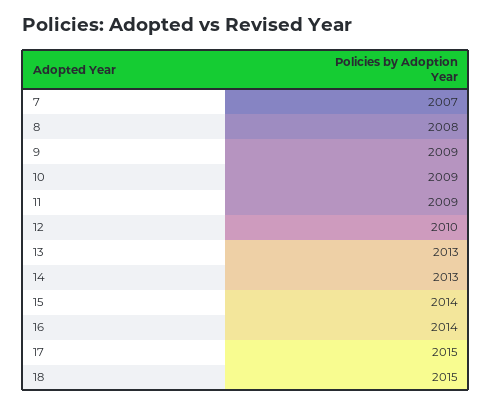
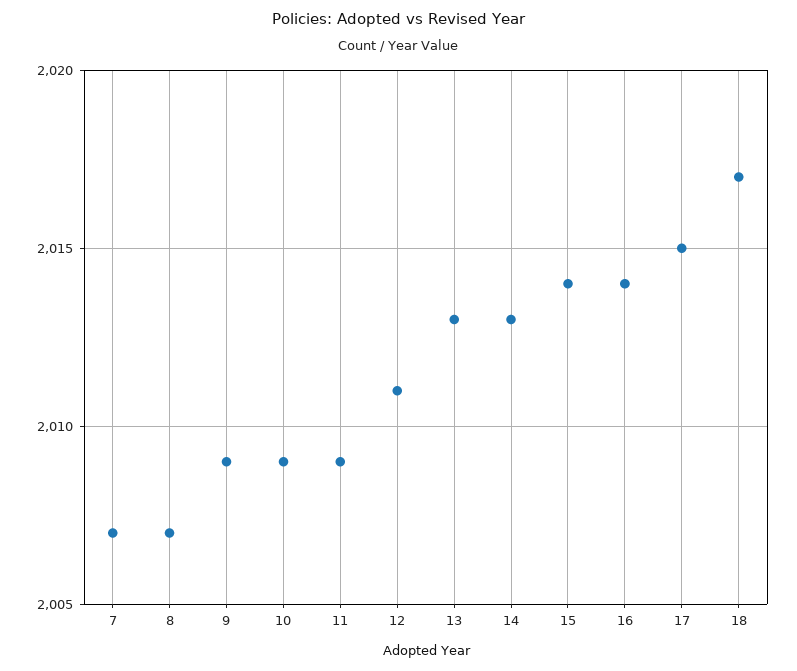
8: 2008 -> 2007
12: 2010 -> 2011
18: 2015 -> 2017

